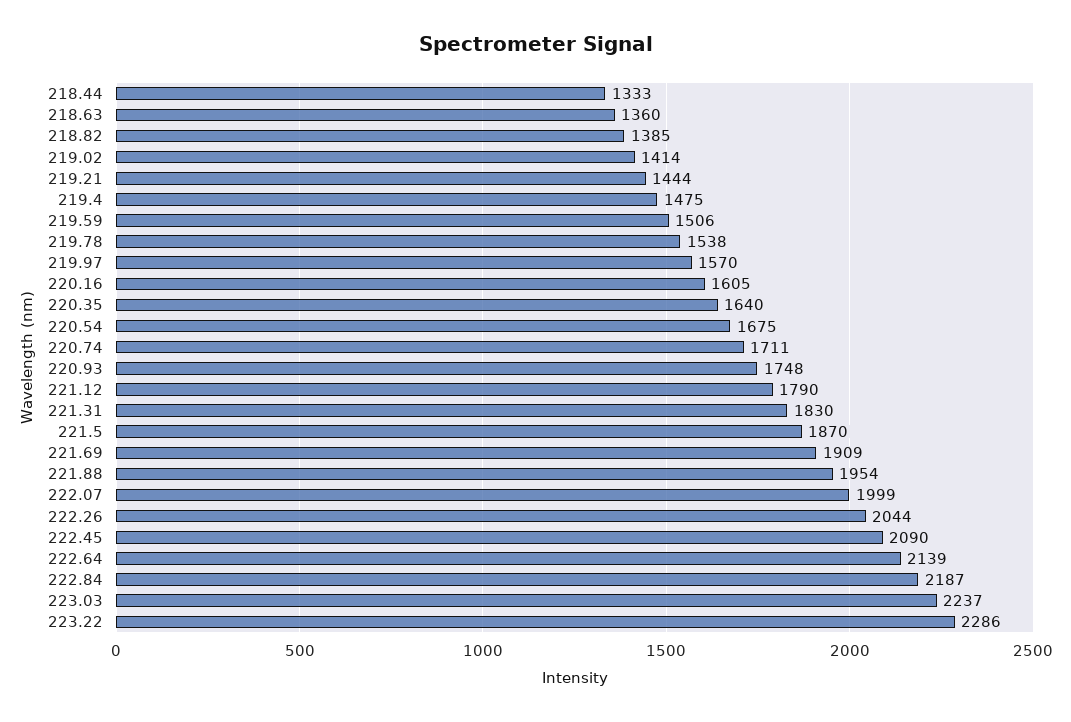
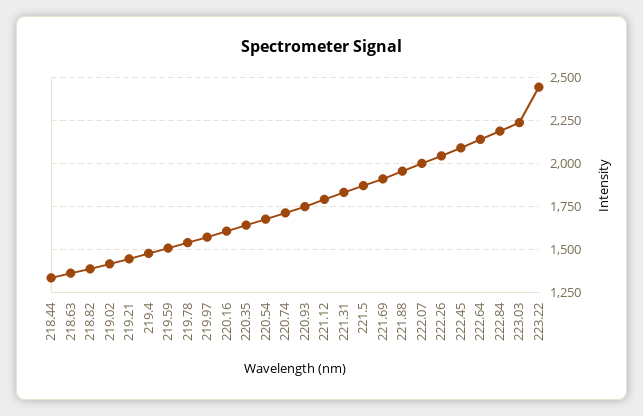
223.22: 2286 -> 2450

